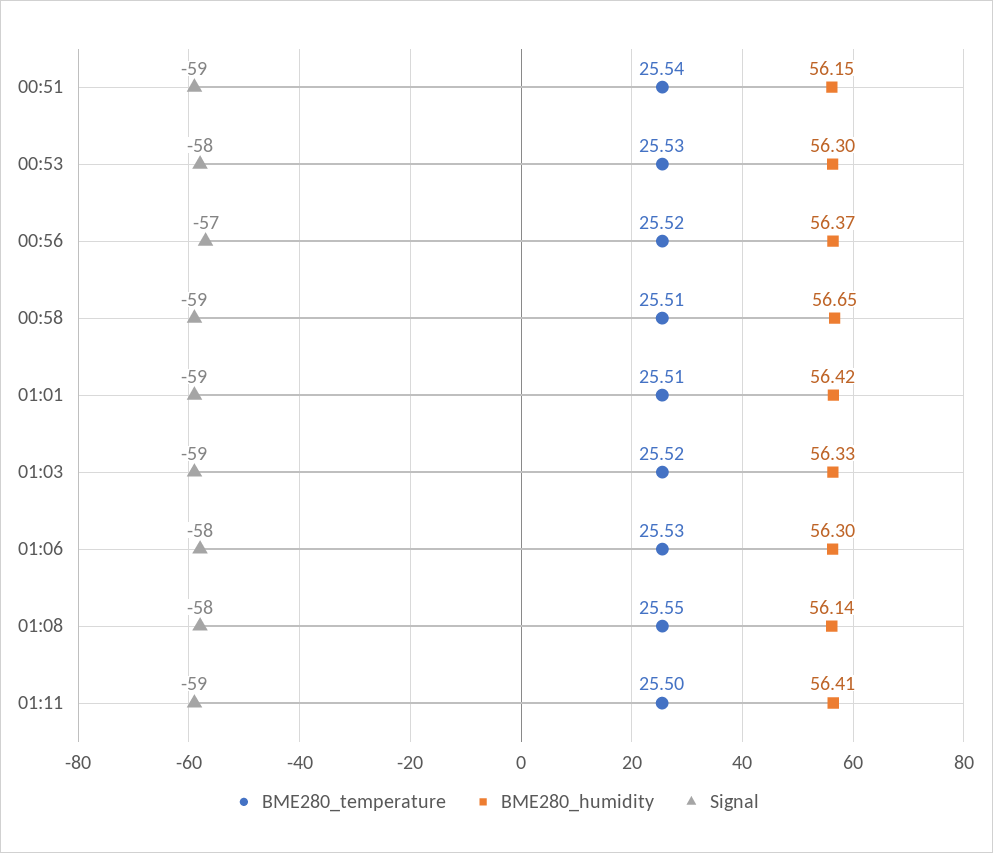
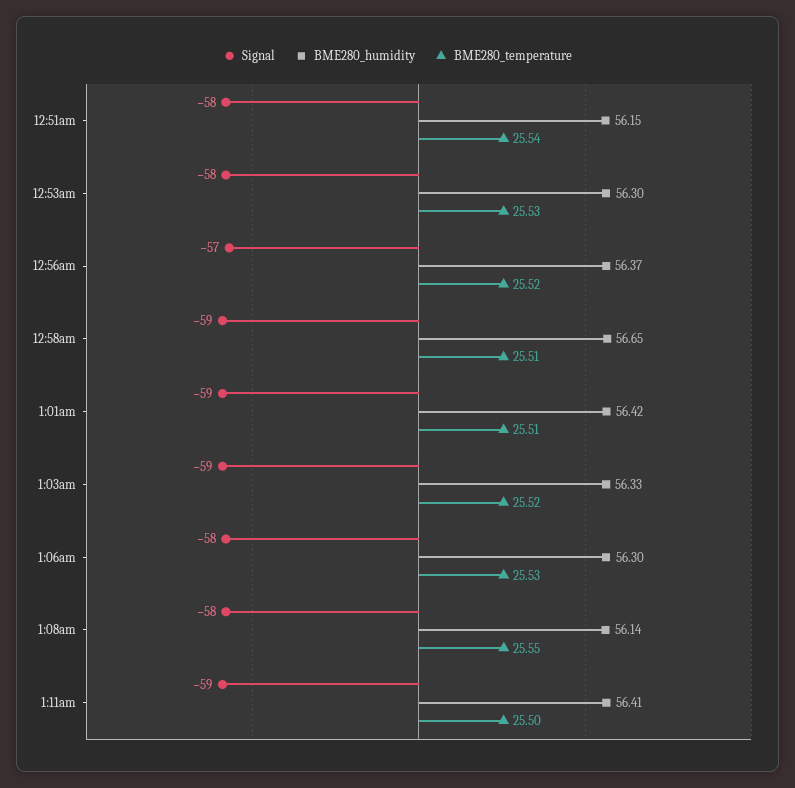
Signal, 00:51: -59 -> -58

